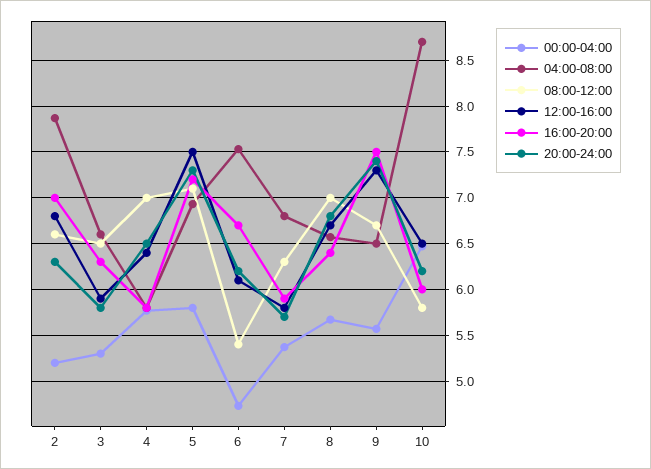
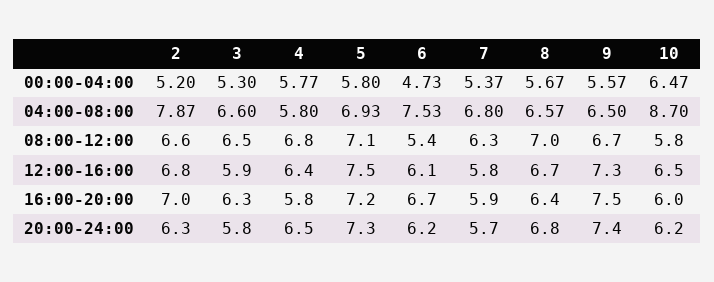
08:00-12:00, 4: 7 -> 6.8

